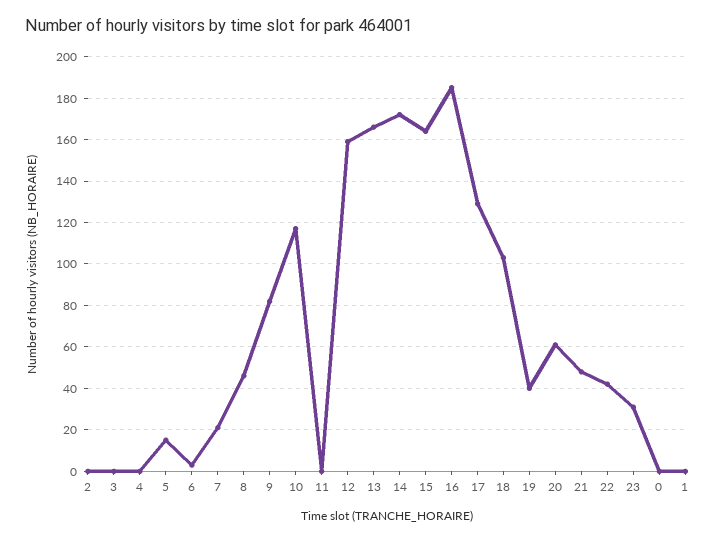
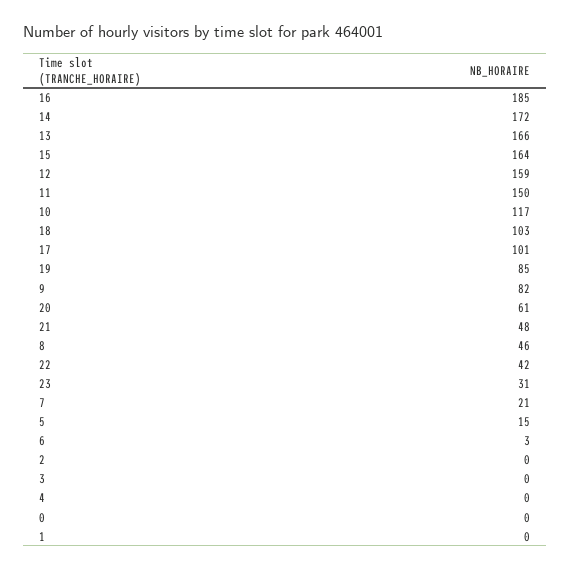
11: 0 -> 150
17: 130 -> 101
19: 40 -> 85

